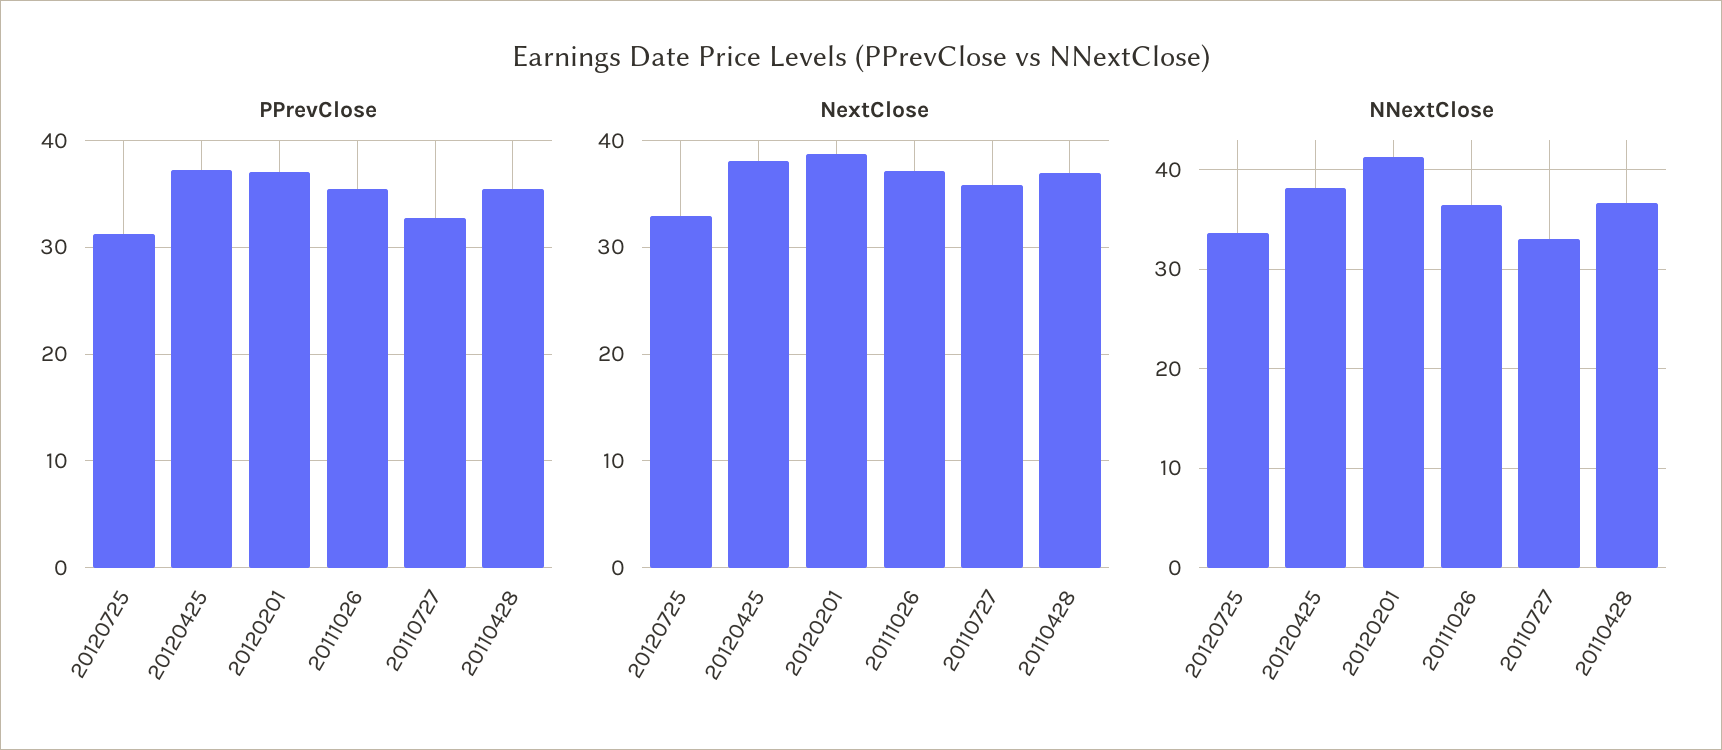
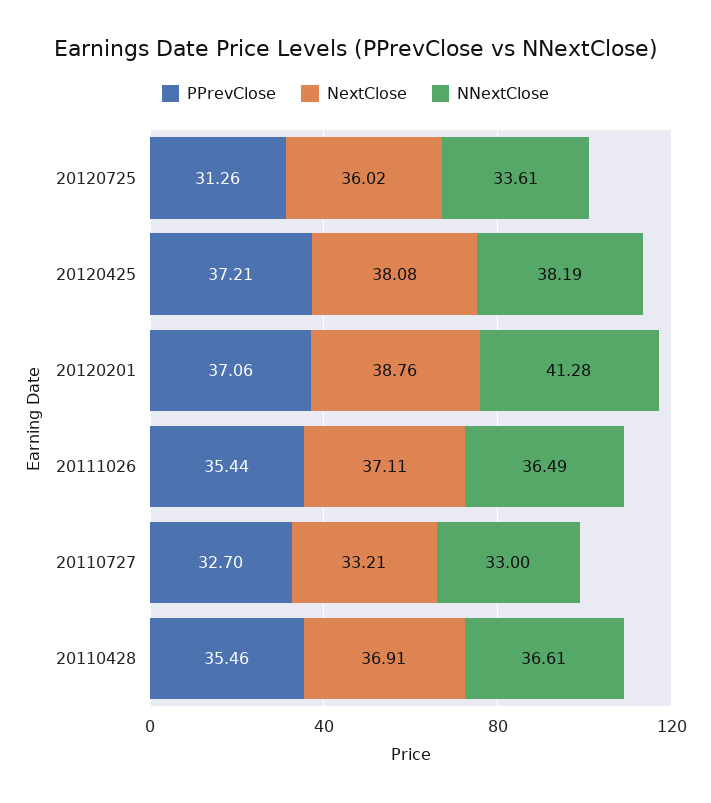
NextClose, 20120725: 33 -> 36.02
NextClose, 20110727: 36 -> 33.21

